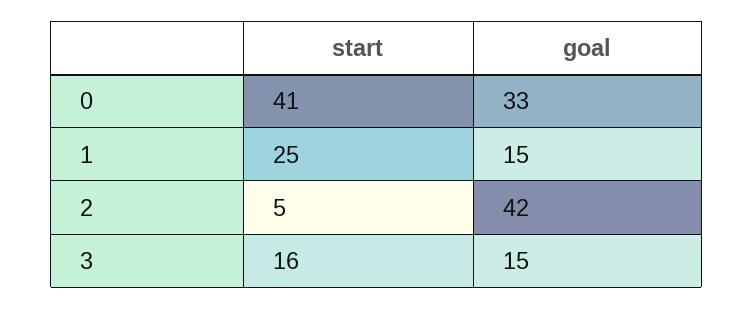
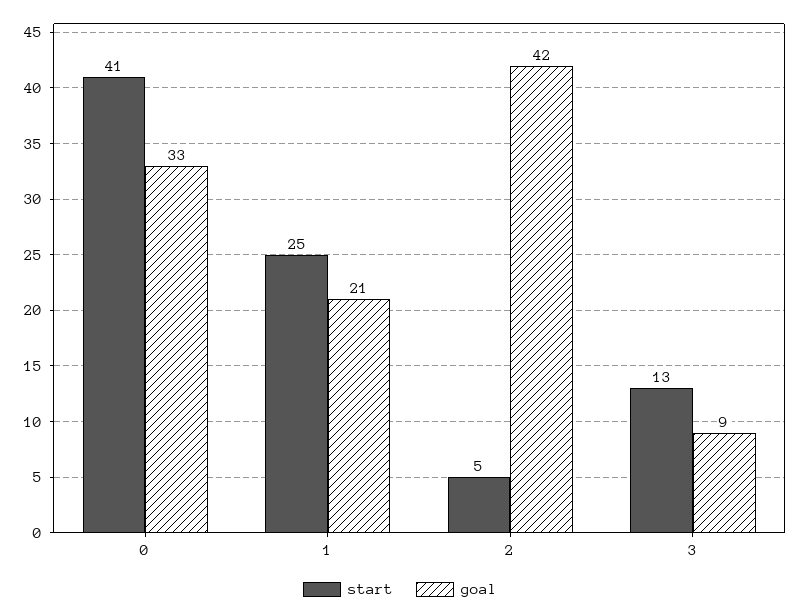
goal, 1: 15 -> 21
start, 3: 16 -> 13
goal, 3: 15 -> 9

